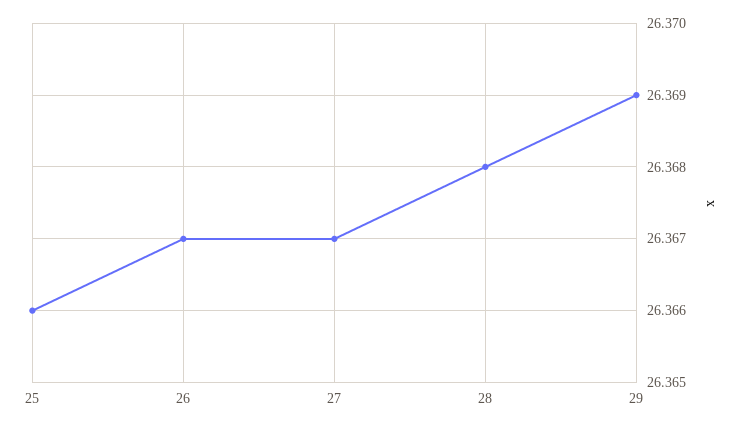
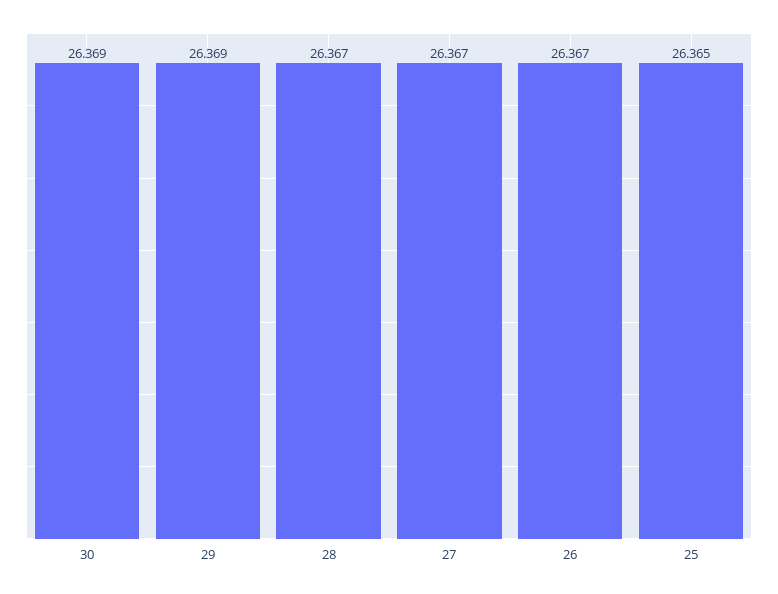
25: 26.366 -> 26.365
28: 26.368 -> 26.367
30: none -> 26.369

